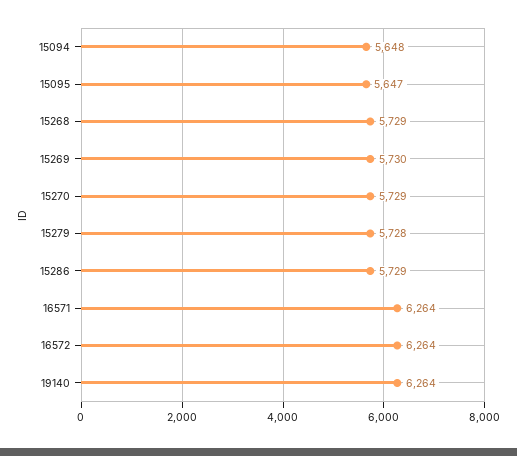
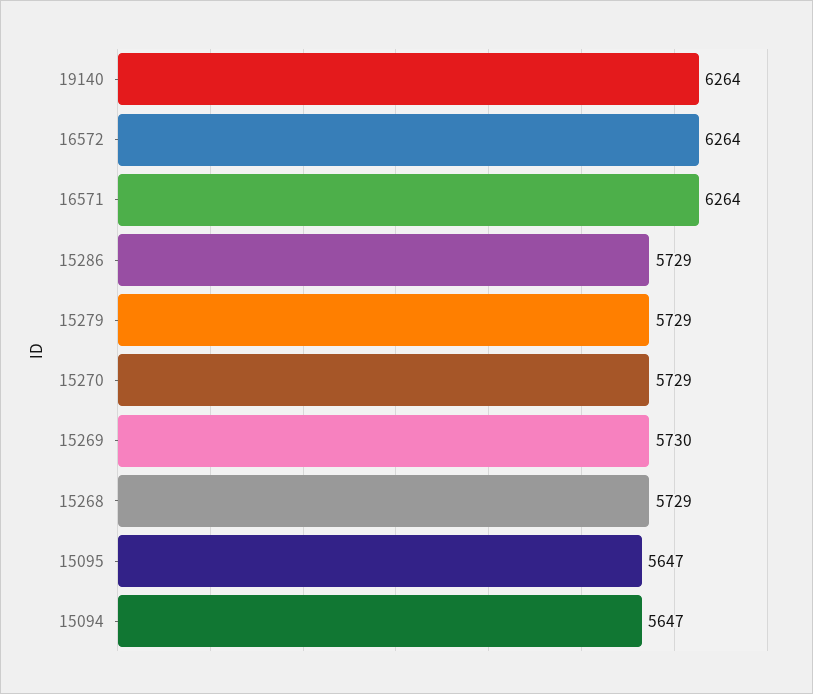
15094: 5648 -> 5647
15279: 5728 -> 5729

